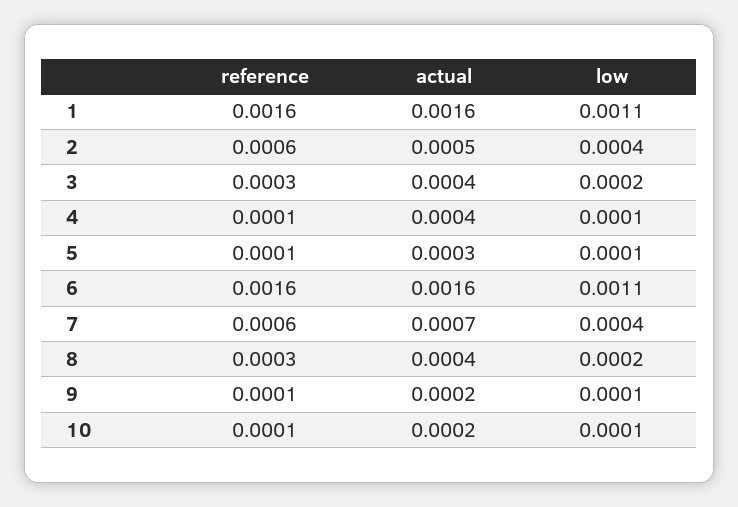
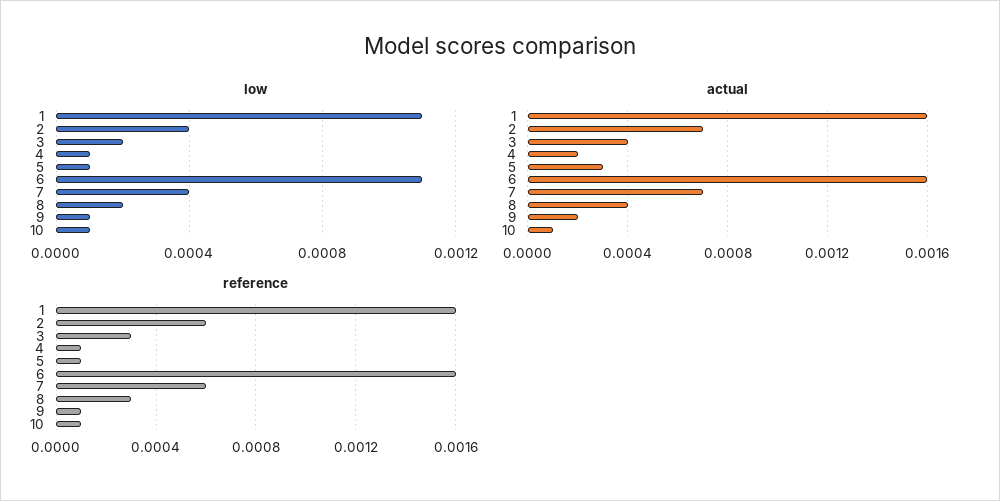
actual, 2: 0.0005 -> 0.0007
actual, 4: 0.0004 -> 0.0002
actual, 10: 0.0002 -> 0.0001

